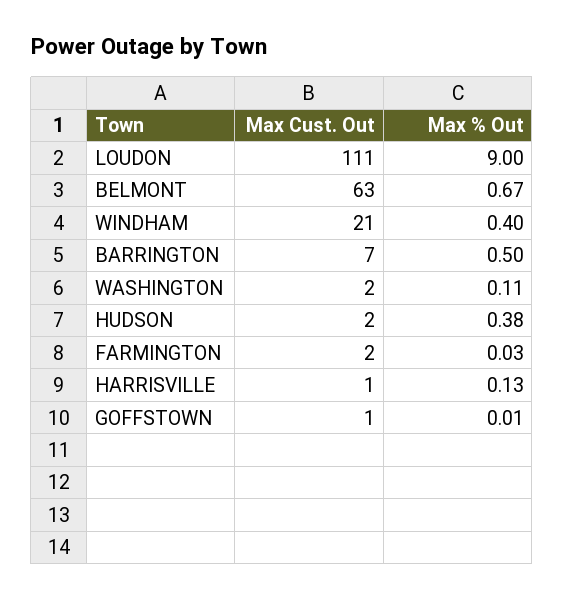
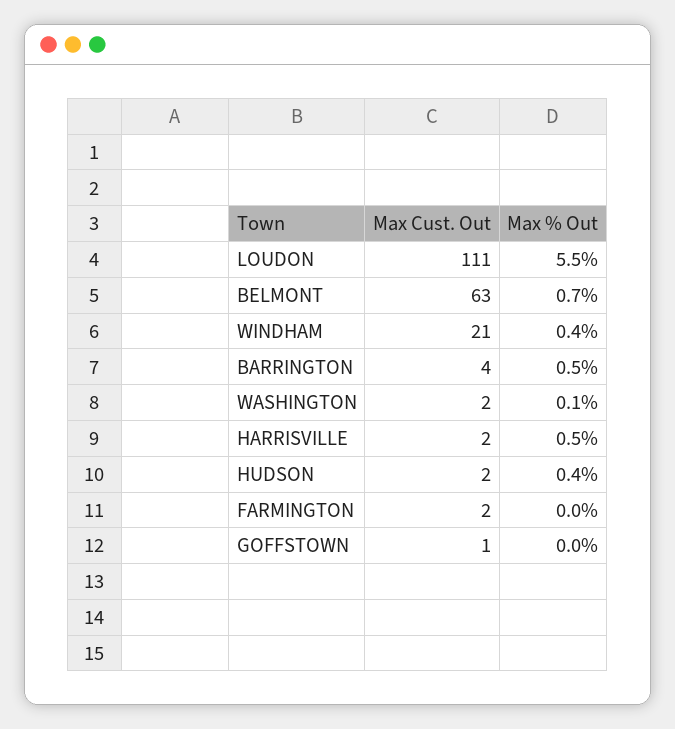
Max % Out, LOUDON: 9 -> 5.5
Max Cust. Out, BARRINGTON: 7 -> 4
Max Cust. Out, HARRISVILLE: 1 -> 2
Max % Out, HARRISVILLE: 0.13 -> 0.5

